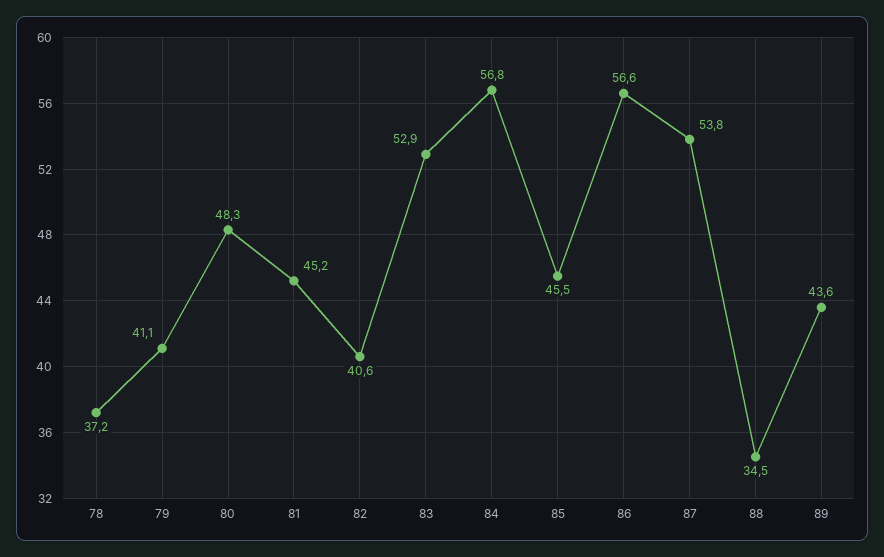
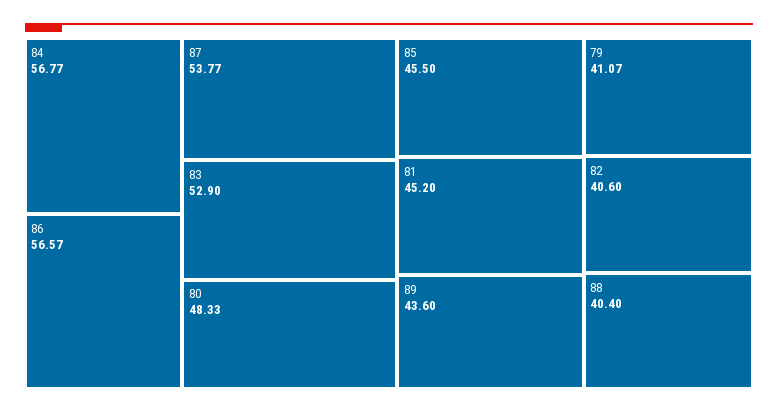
78: 37.2 -> none
88: 34.5 -> 40.4

